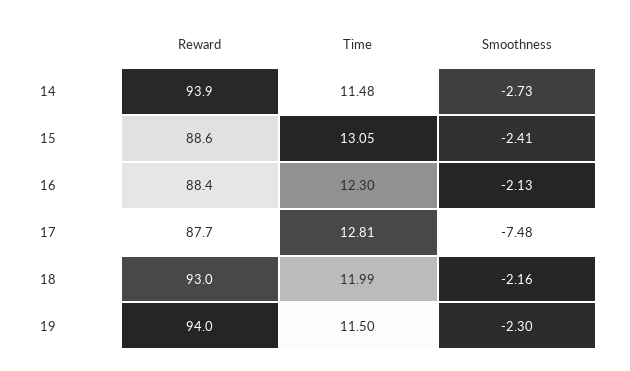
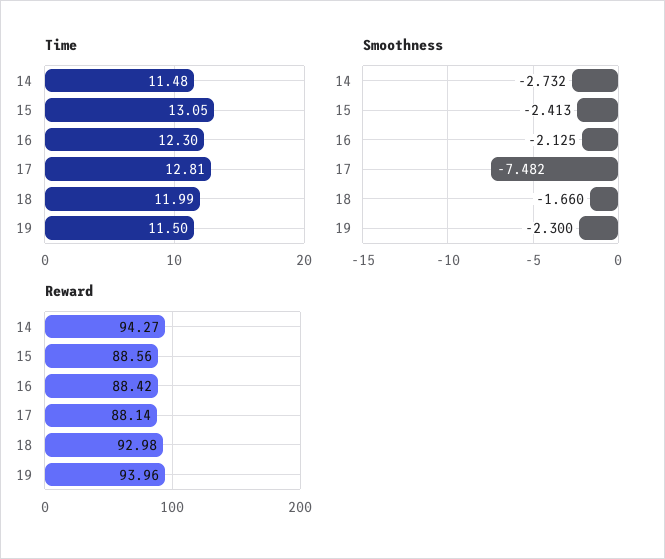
Reward, 14: 93.9 -> 94.27
Reward, 17: 87.7 -> 88.14
Smoothness, 18: -2.16 -> -1.66

